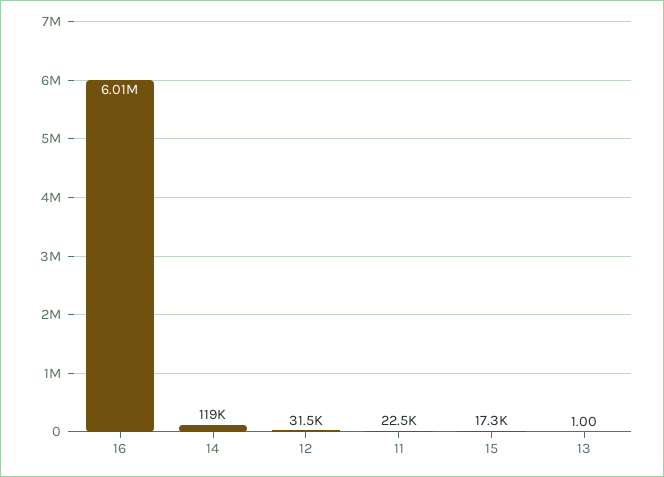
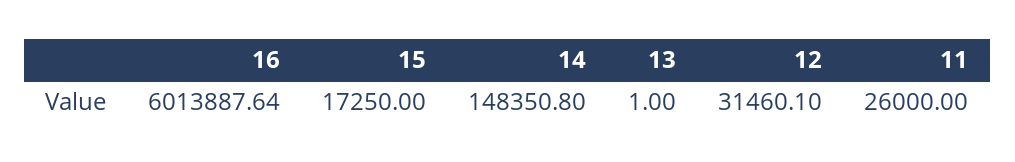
14: 119000 -> 148350.8
11: 22500 -> 26000

